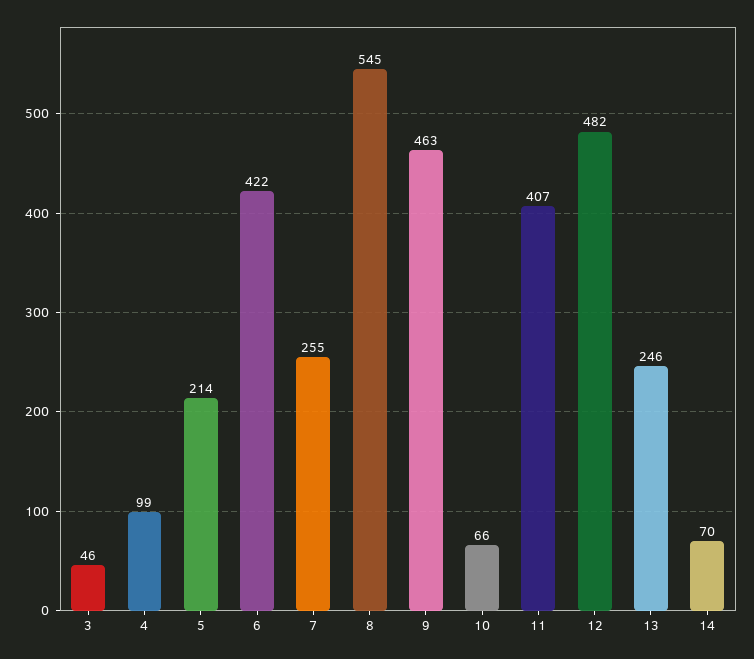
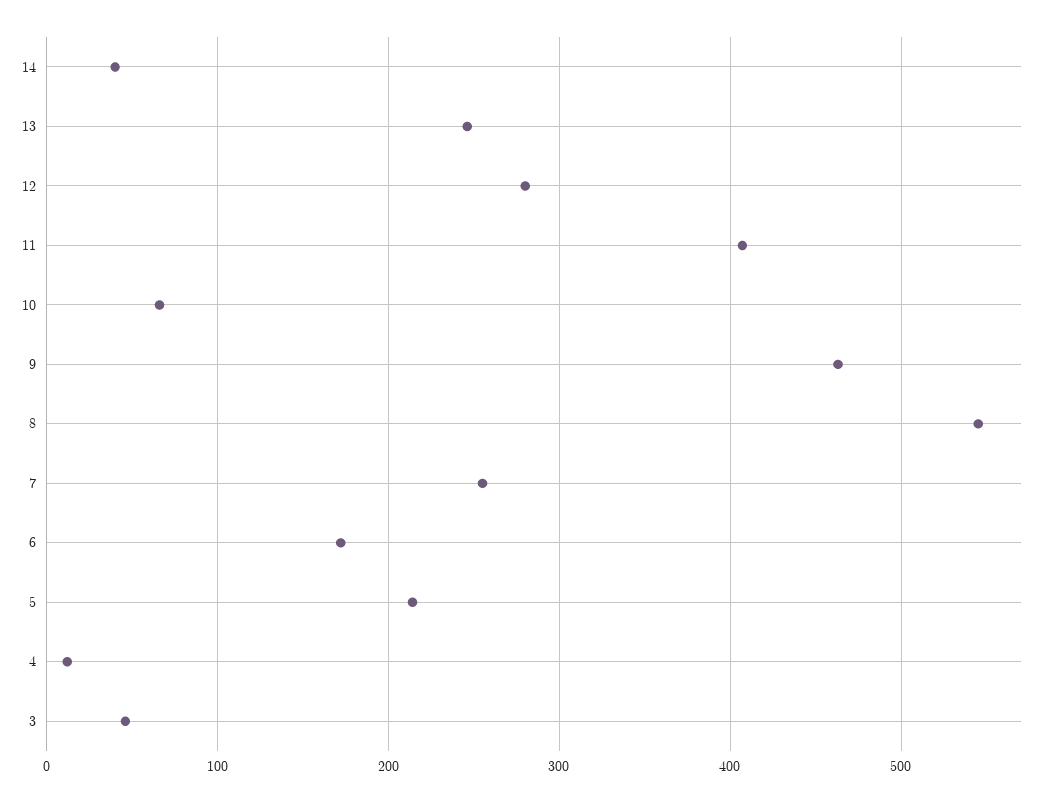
4: 99 -> 10
6: 422 -> 170
12: 482 -> 280
14: 70 -> 40

